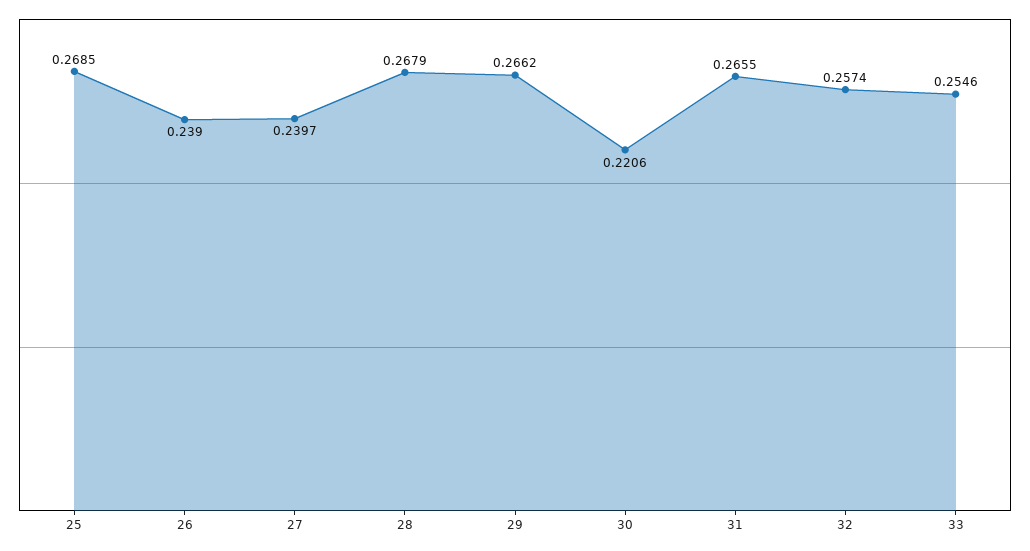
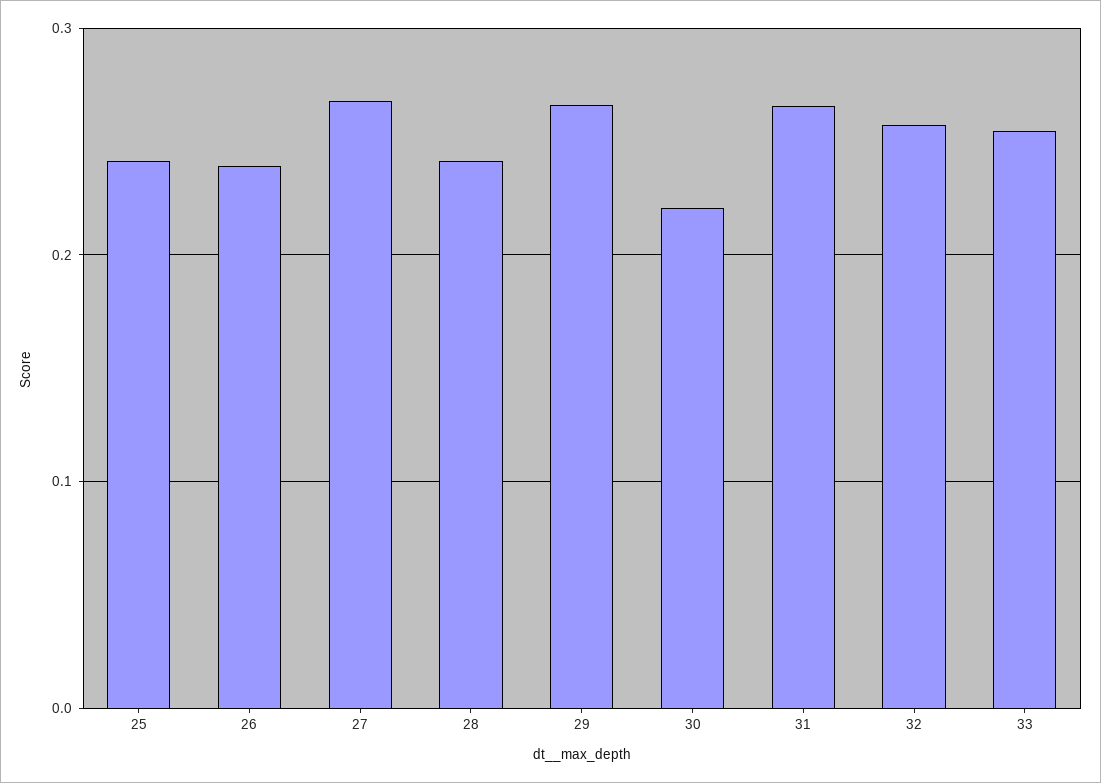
25: 0.2685 -> 0.24
27: 0.2397 -> 0.27
28: 0.2679 -> 0.24

